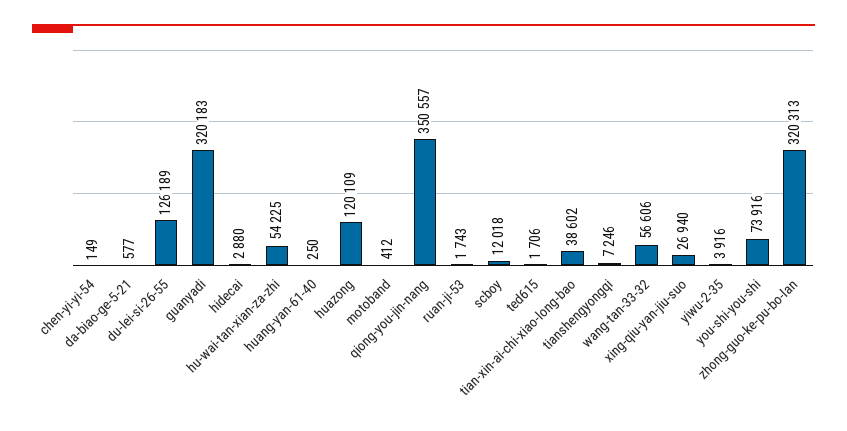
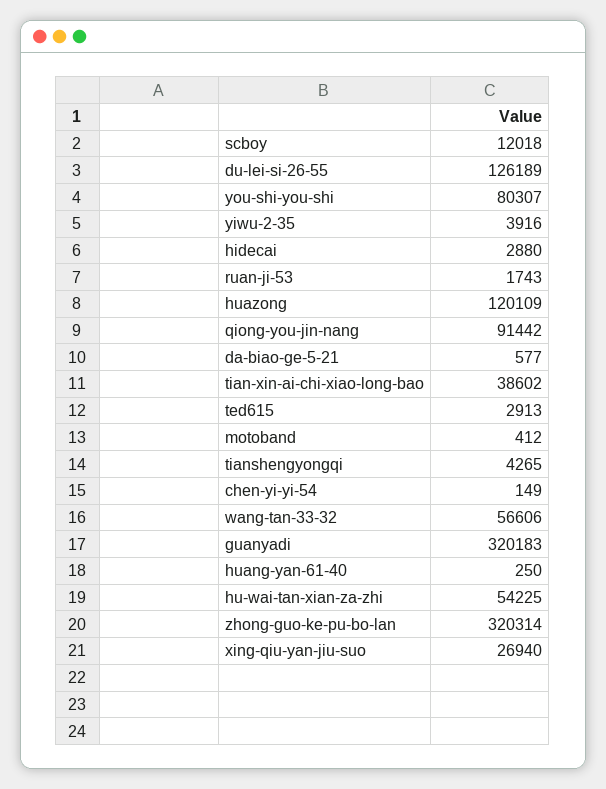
qiong-you-jin-nang: 350557 -> 91442
ted615: 1706 -> 2913
tianshengyongqi: 7246 -> 4265
you-shi-you-shi: 73916 -> 80307
zhong-guo-ke-pu-bo-lan: 320313 -> 320314

